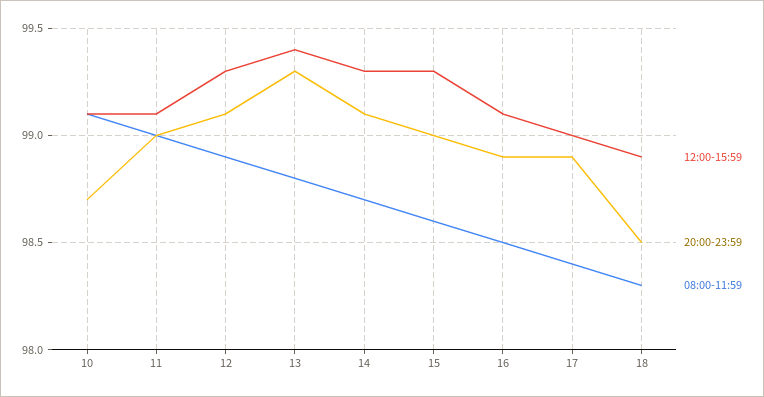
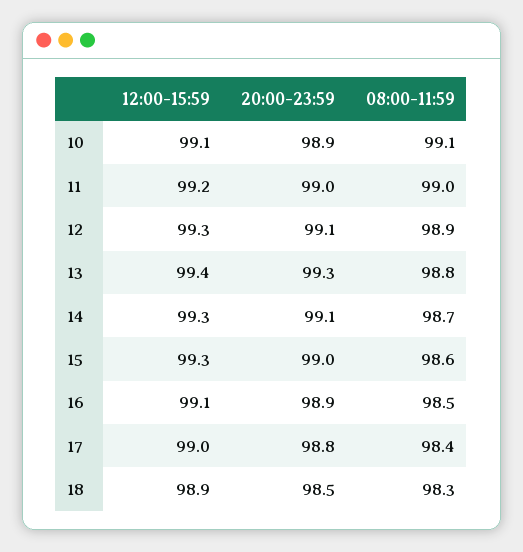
20:00-23:59, 10: 98.7 -> 98.9
12:00-15:59, 11: 99.1 -> 99.2
20:00-23:59, 17: 98.9 -> 98.8

